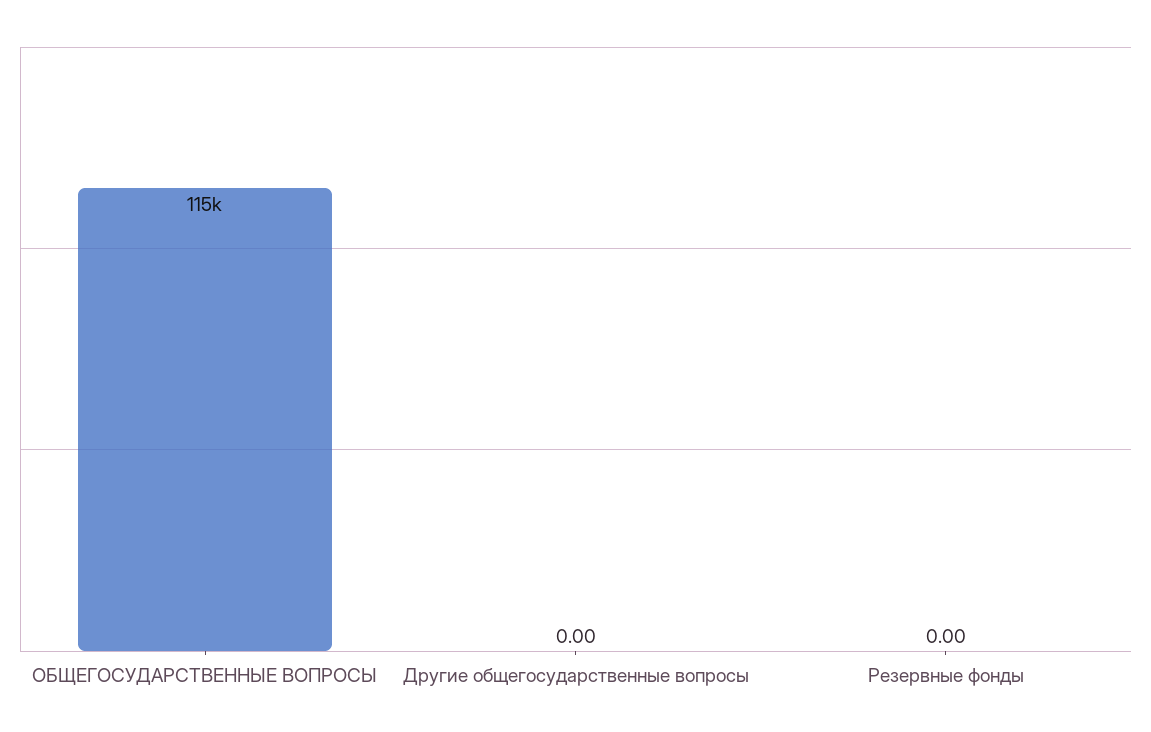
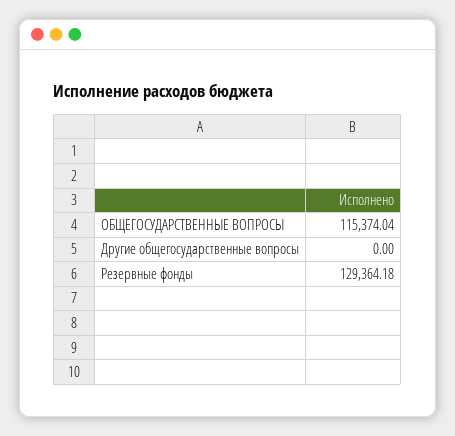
Резервные фонды: 0 -> 129364.18

